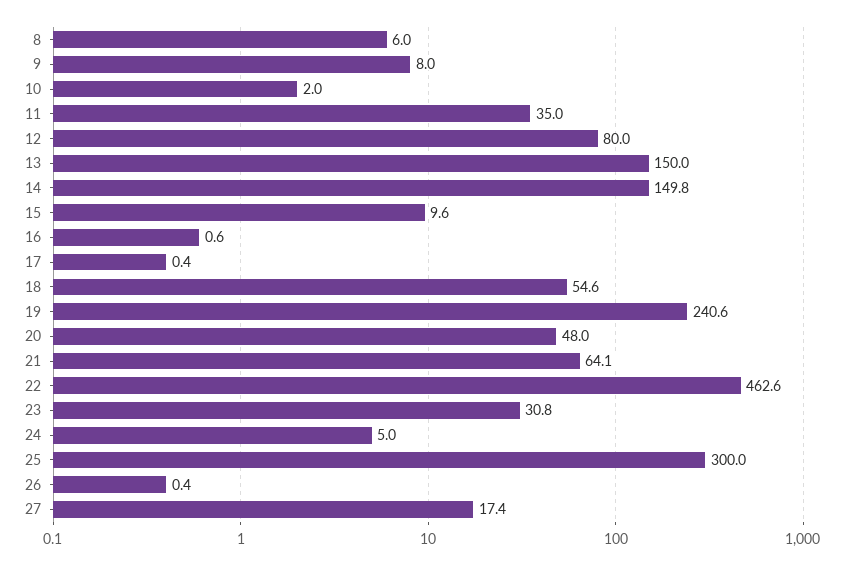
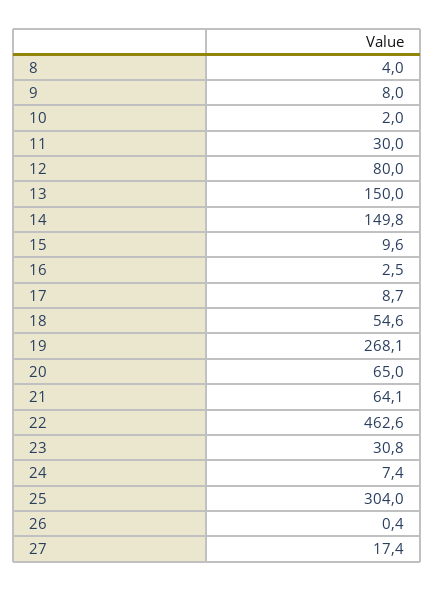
8: 6 -> 4
11: 35 -> 30
16: 0.6 -> 2.5
17: 0.4 -> 8.7
19: 240.6 -> 268.1
20: 48 -> 65
24: 5 -> 7.4
25: 300 -> 304

